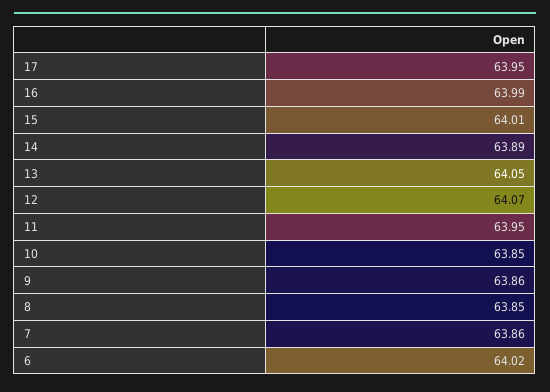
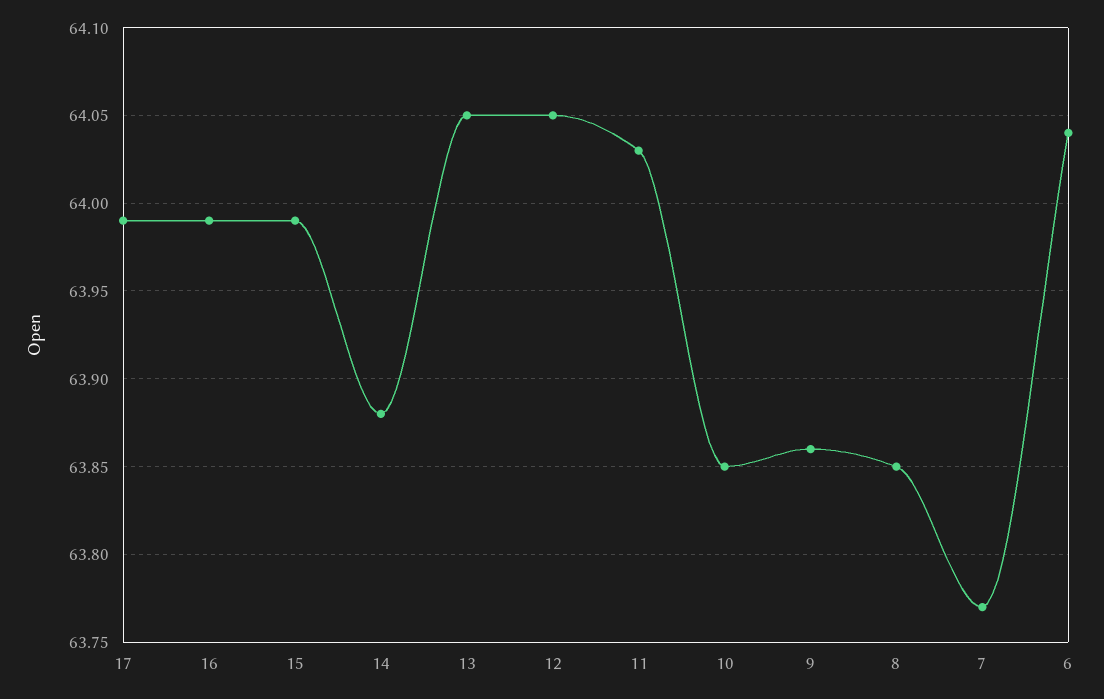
17: 63.95 -> 63.99
15: 64.01 -> 63.99
14: 63.89 -> 63.88
12: 64.07 -> 64.05
11: 63.95 -> 64.03
7: 63.86 -> 63.77
6: 64.02 -> 64.04

